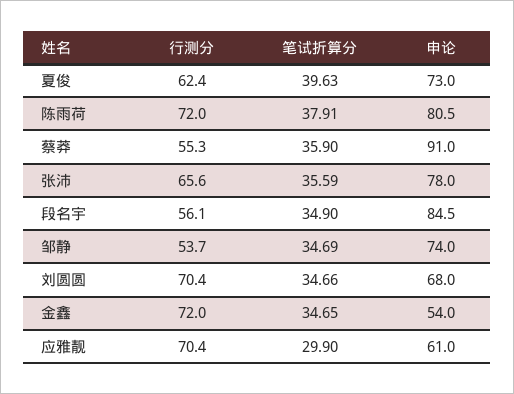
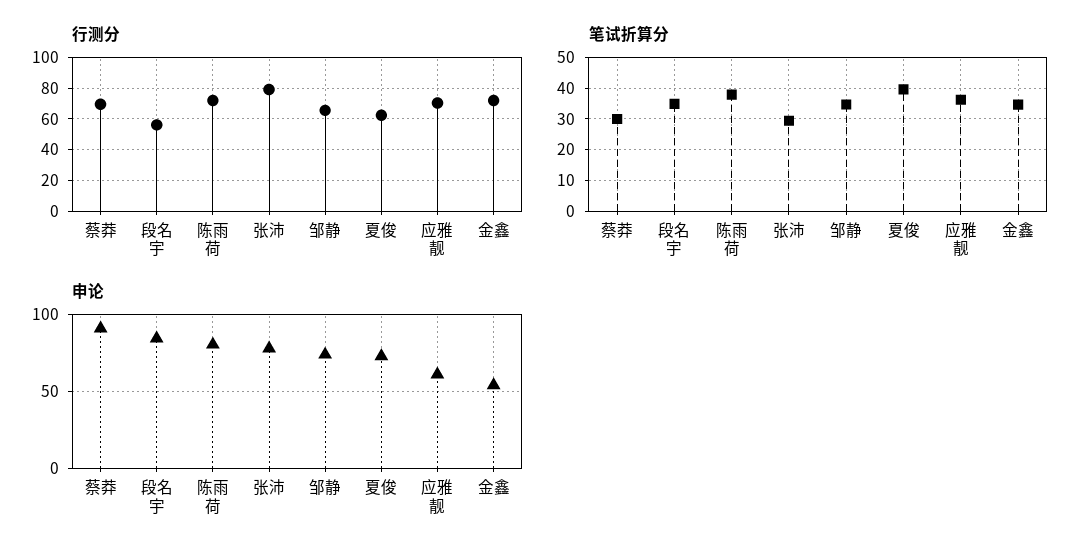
行测分, 蔡莽: 55.3 -> 70
笔试折算分, 蔡莽: 35.9 -> 30
行测分, 张沛: 65.6 -> 80
笔试折算分, 张沛: 35.59 -> 30
行测分, 邹静: 53.7 -> 65
行测分, 刘圆圆: 70.4 -> none
笔试折算分, 刘圆圆: 34.66 -> none
申论, 刘圆圆: 68 -> none
笔试折算分, 应雅靓: 29.9 -> 36

